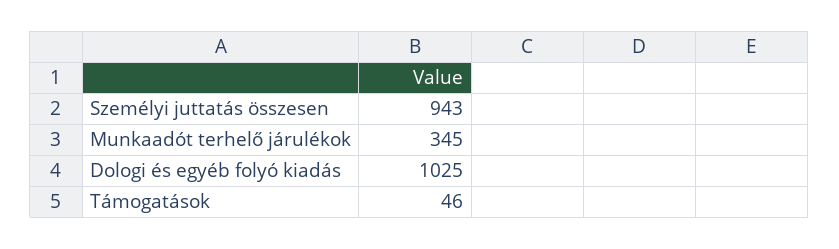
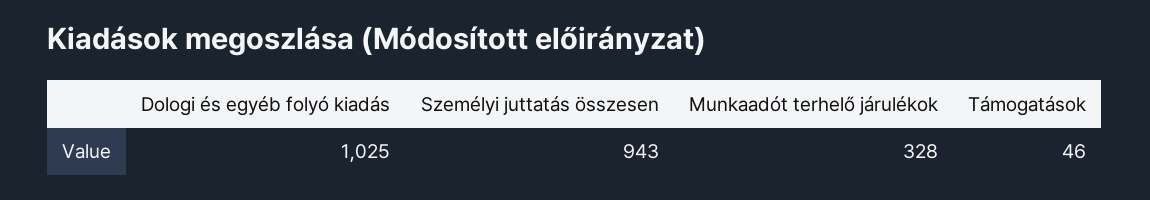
Munkaadót terhelő járulékok: 345 -> 328

